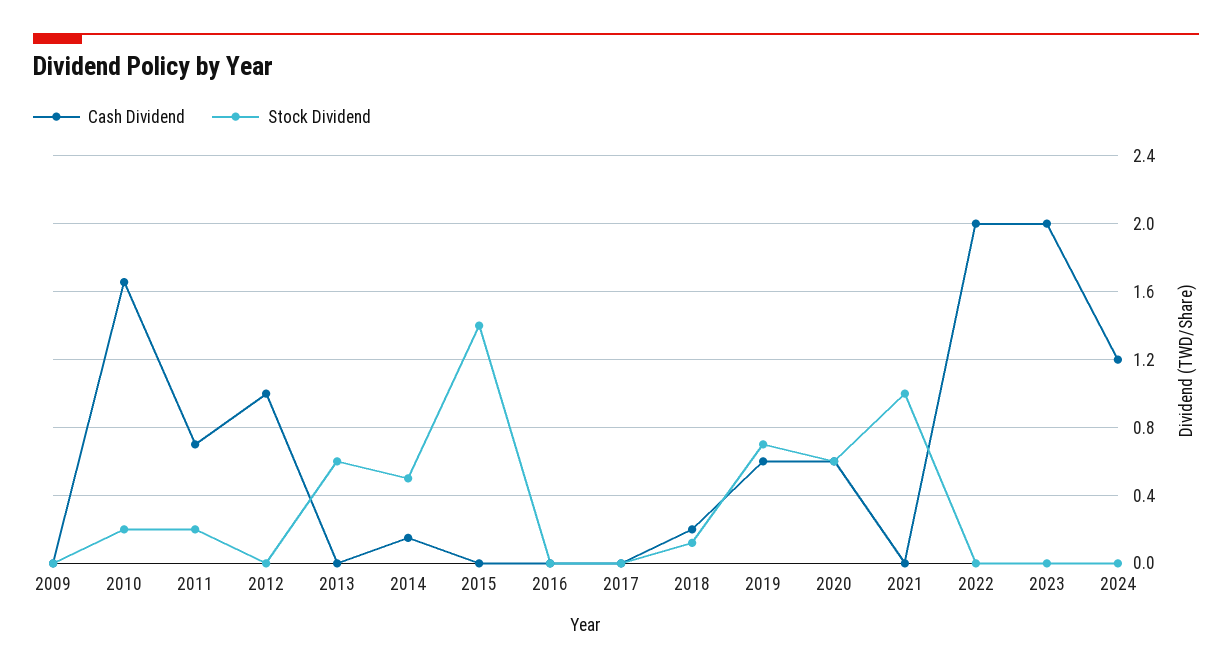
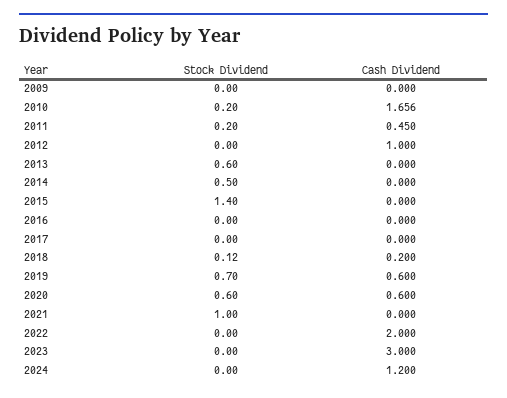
Cash Dividend, 2011: 0.7 -> 0.45
Cash Dividend, 2014: 0.15 -> 0
Cash Dividend, 2023: 2 -> 3

